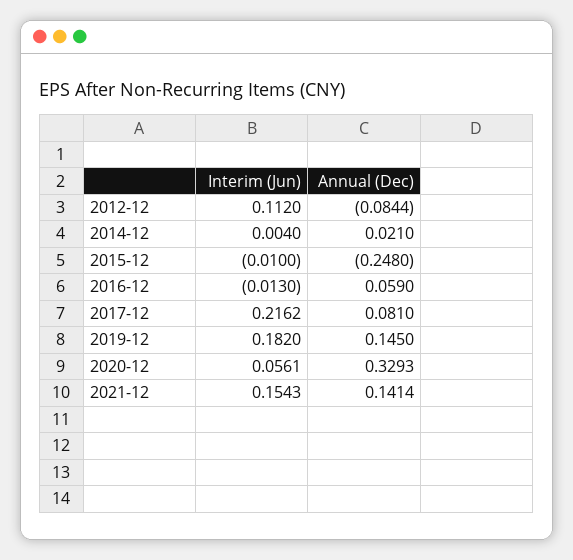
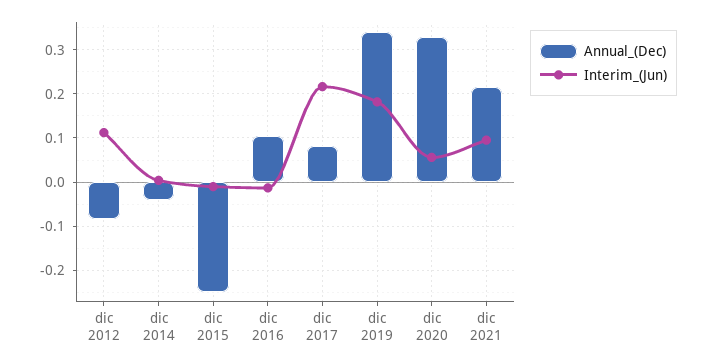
Annual (Dec), 2014-12: 0.021 -> -0.04
Annual (Dec), 2016-12: 0.059 -> 0.1
Annual (Dec), 2019-12: 0.145 -> 0.34
Interim (Jun), 2021-12: 0.1543 -> 0.1
Annual (Dec), 2021-12: 0.1414 -> 0.22

